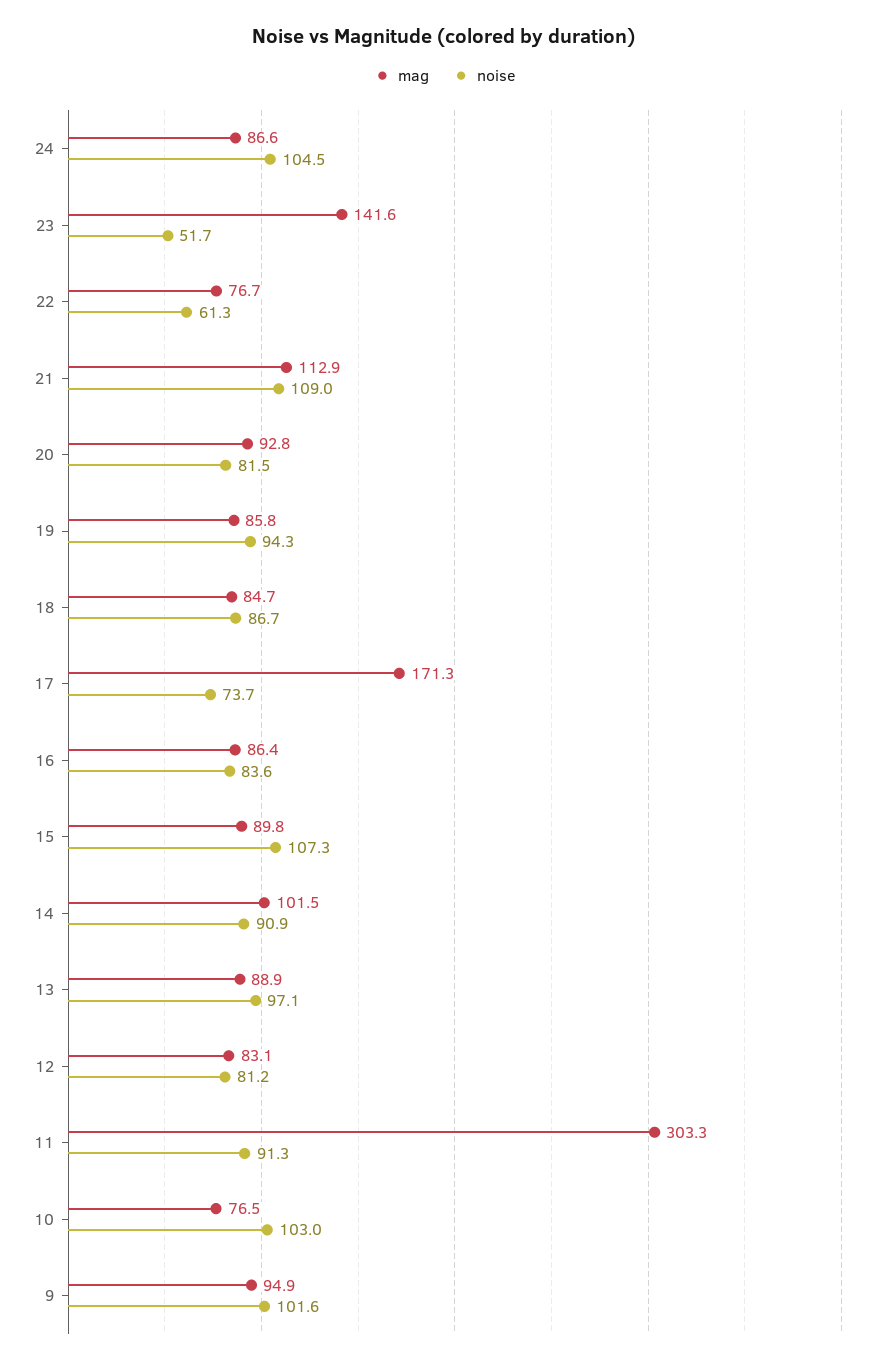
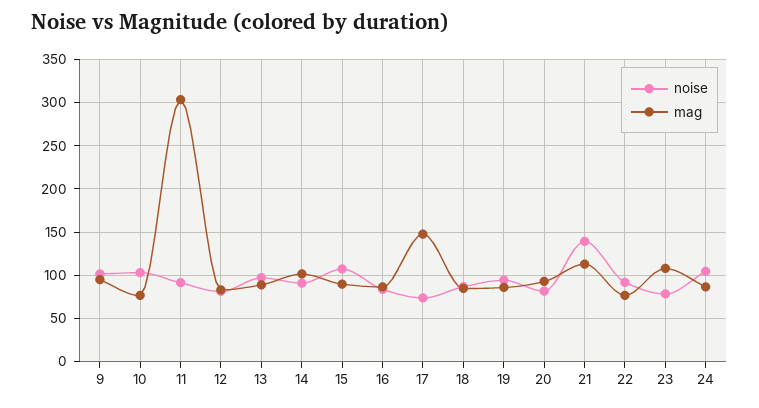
mag, 23: 141.6 -> 110
noise, 23: 51.7 -> 80
noise, 22: 61.3 -> 90
noise, 21: 109 -> 140
mag, 17: 171.3 -> 150

